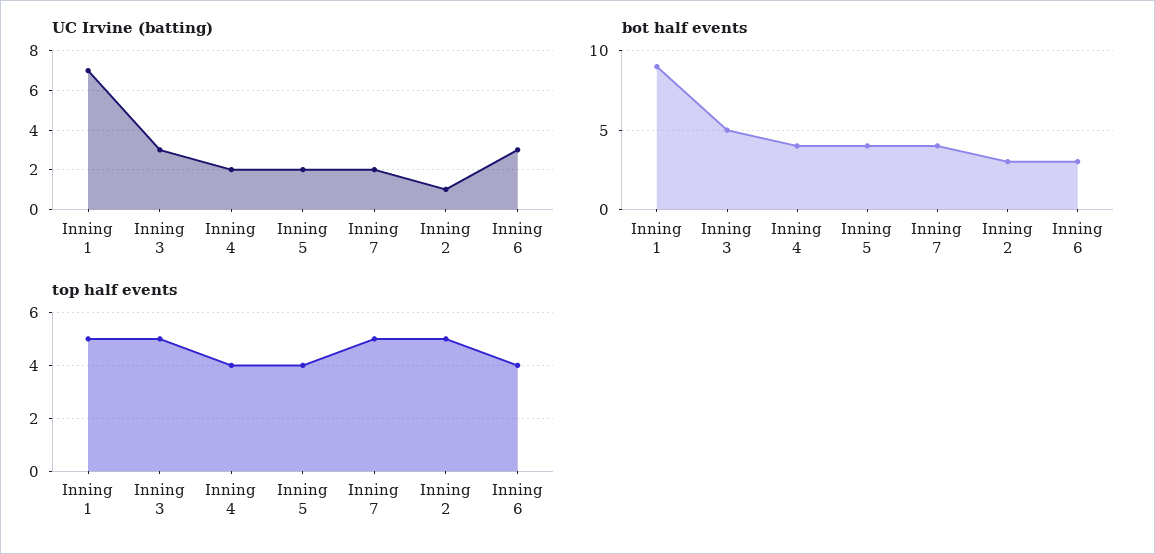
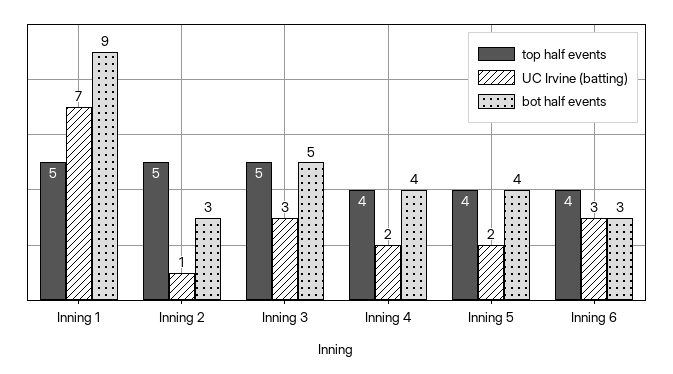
UC Irvine (batting), Inning 7: 2 -> none
bot half events, Inning 7: 4 -> none
top half events, Inning 7: 5 -> none

